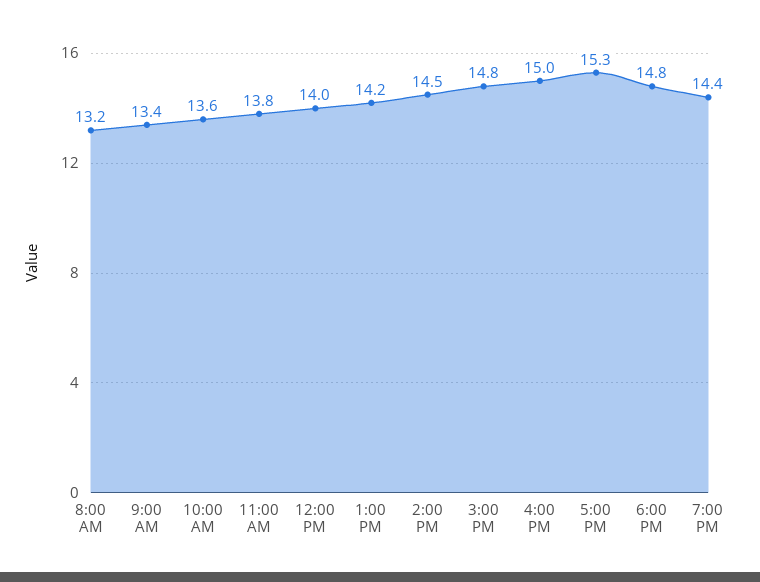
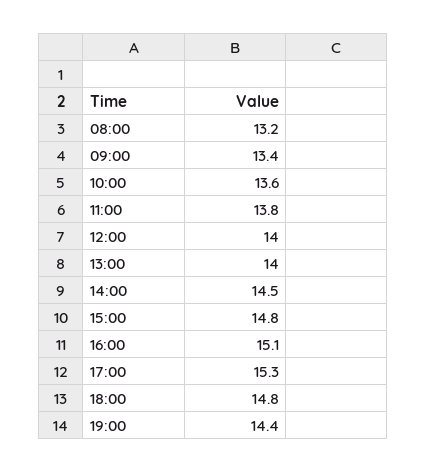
1:00 PM: 14.2 -> 14
4:00 PM: 15 -> 15.1

